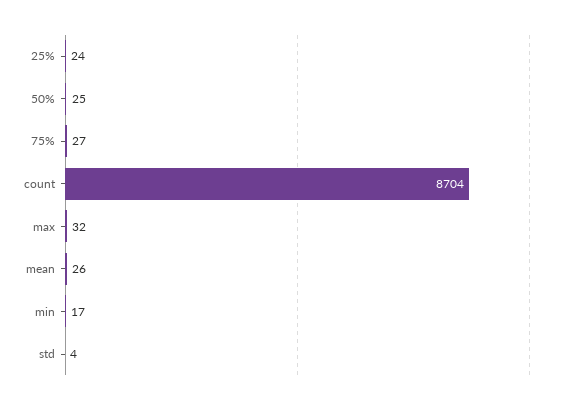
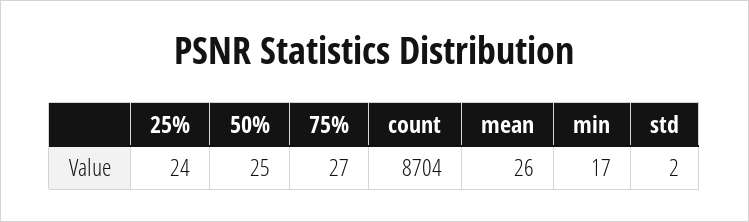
max: 32 -> none
std: 4 -> 2

